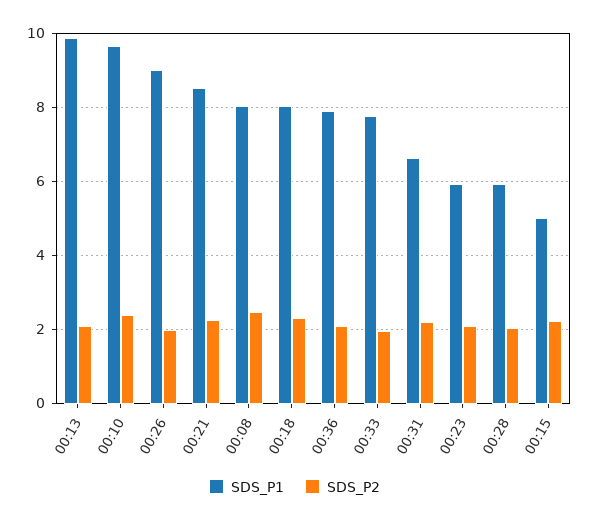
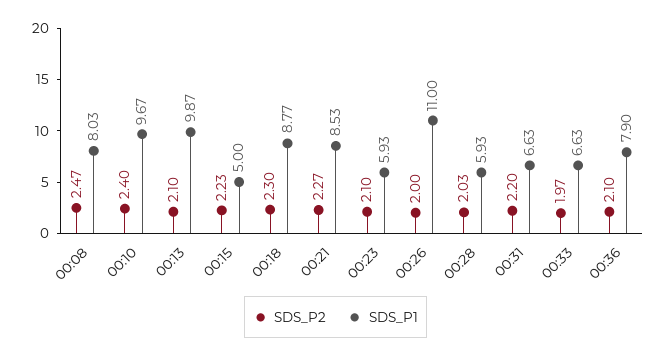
SDS_P1, 00:26: 9 -> 11
SDS_P1, 00:18: 8 -> 8.77
SDS_P1, 00:33: 7.8 -> 6.63

